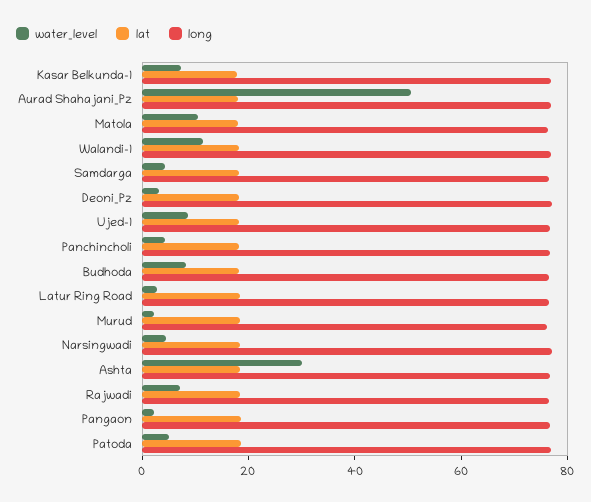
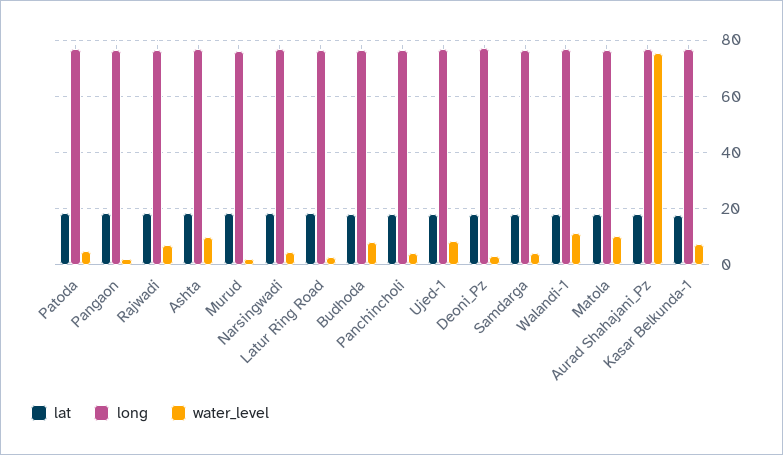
water_level, Aurad Shahajani_Pz: 50 -> 75
water_level, Ashta: 30 -> 10

